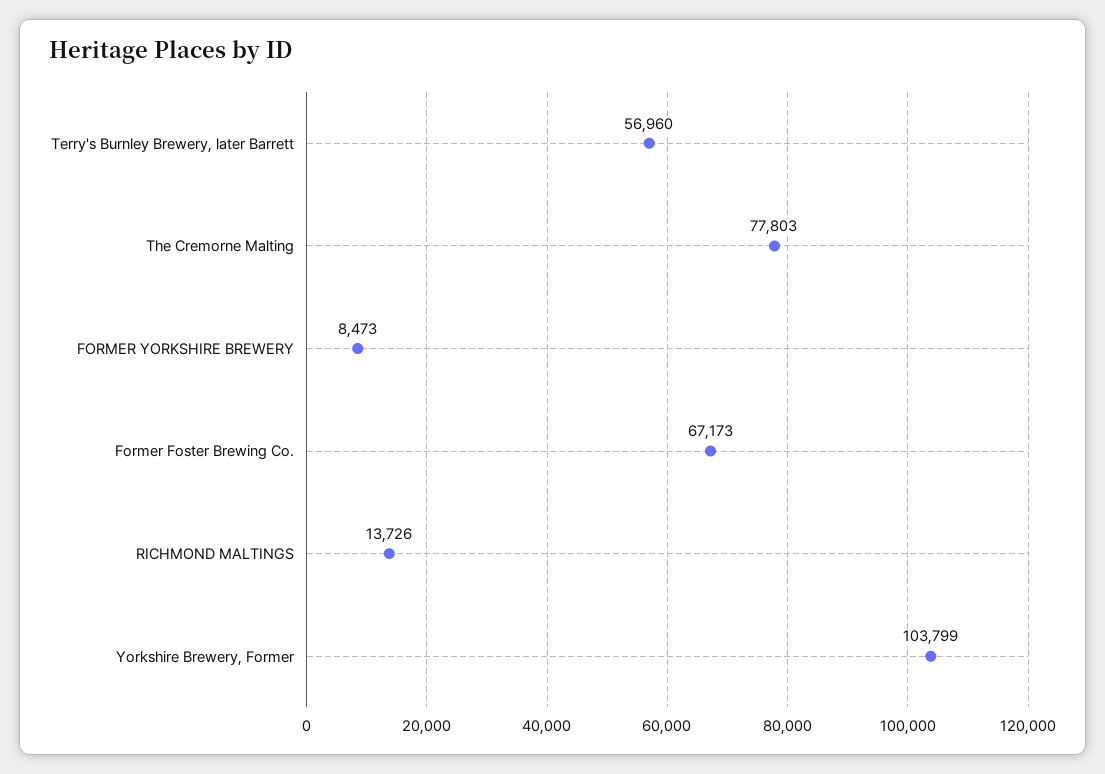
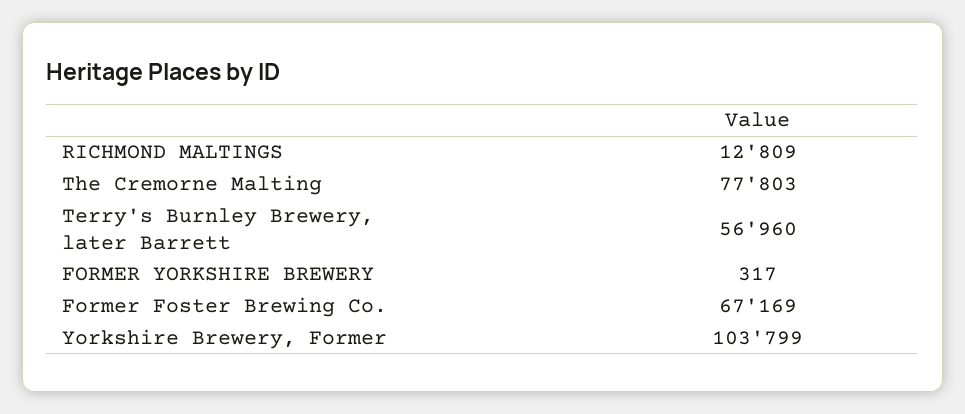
FORMER YORKSHIRE BREWERY: 8473 -> 317
Former Foster Brewing Co.: 67173 -> 67169
RICHMOND MALTINGS: 13726 -> 12809

